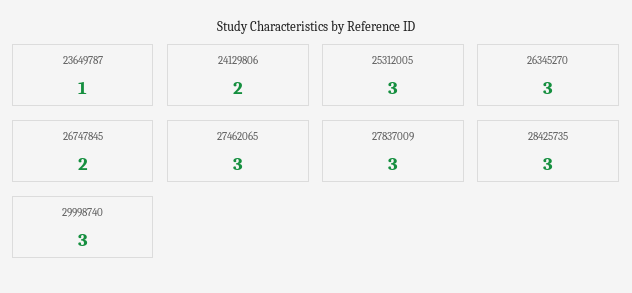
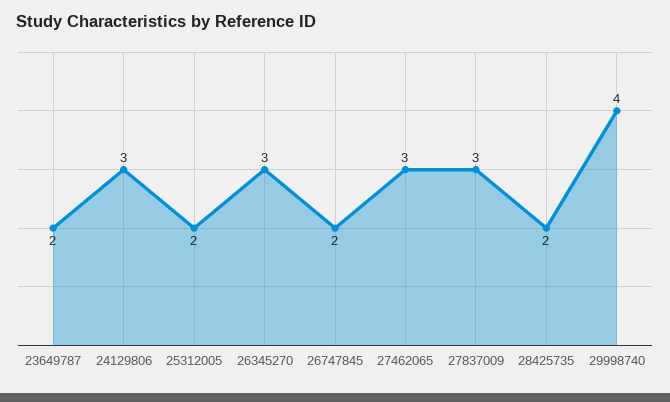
23649787: 1 -> 2
24129806: 2 -> 3
25312005: 3 -> 2
28425735: 3 -> 2
29998740: 3 -> 4

